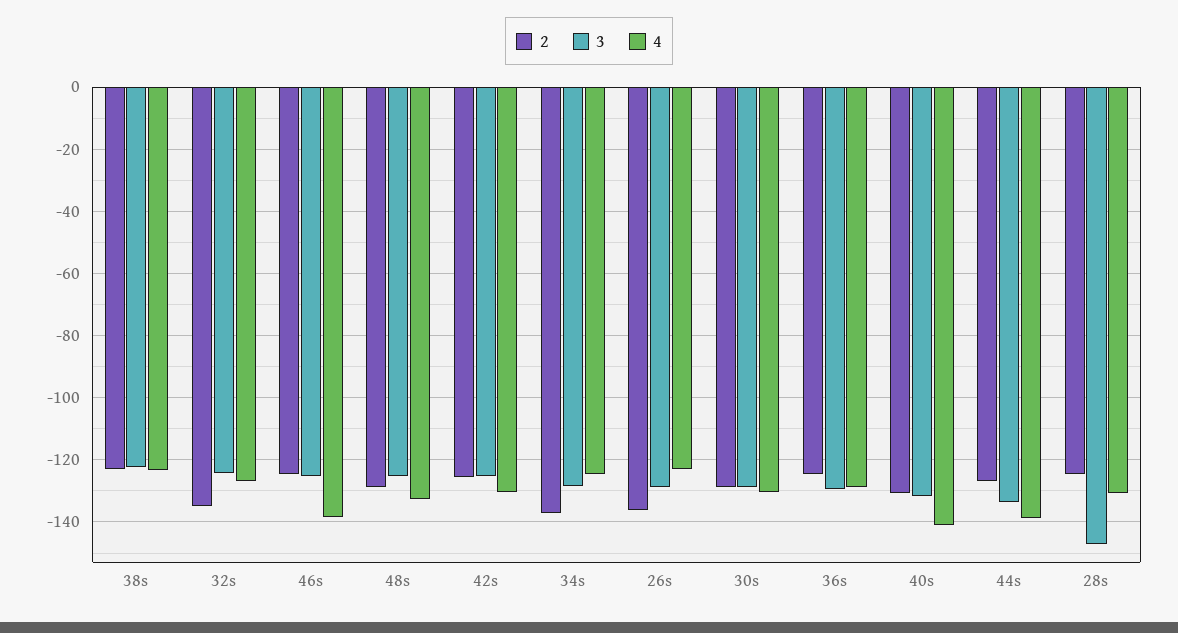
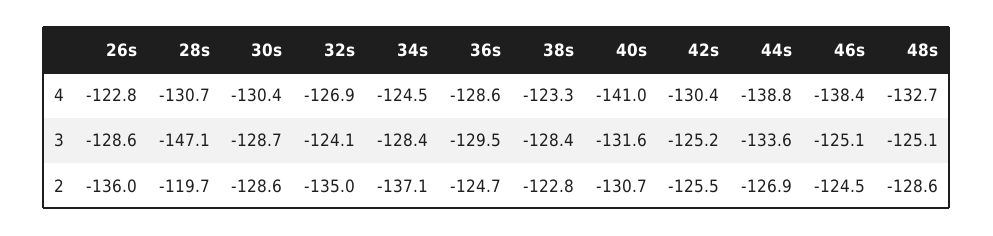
3, 38s: -122 -> -128.4
2, 28s: -124 -> -119.7

